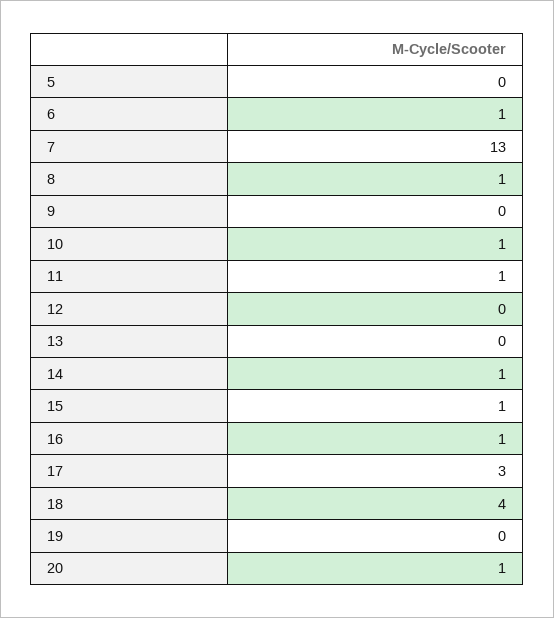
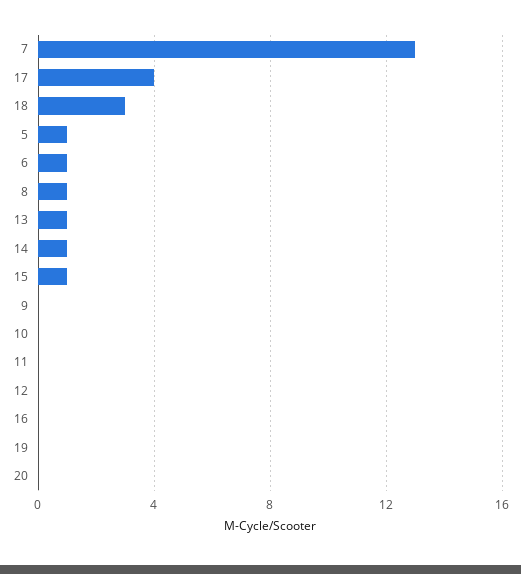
5: 0 -> 1
10: 1 -> 0
11: 1 -> 0
13: 0 -> 1
16: 1 -> 0
17: 3 -> 4
18: 4 -> 3
20: 1 -> 0

